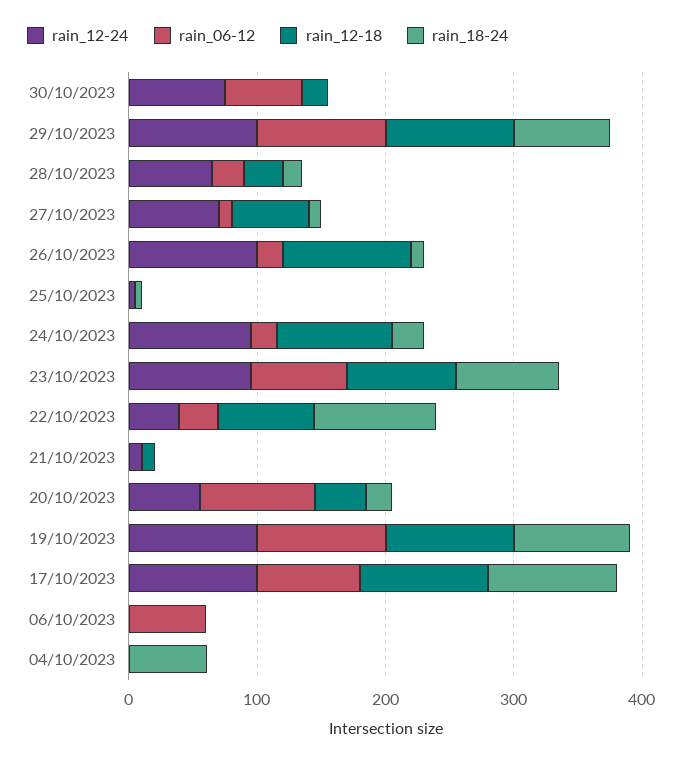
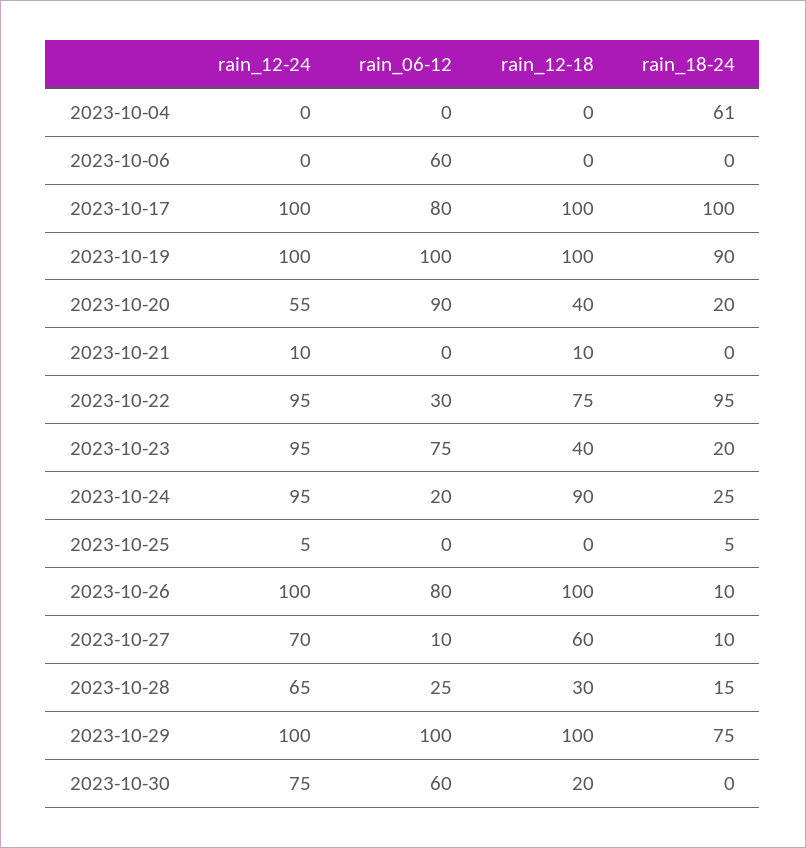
rain_06-12, 26/10/2023: 20 -> 80
rain_12-18, 23/10/2023: 80 -> 40
rain_18-24, 23/10/2023: 80 -> 20
rain_12-24, 22/10/2023: 40 -> 95

